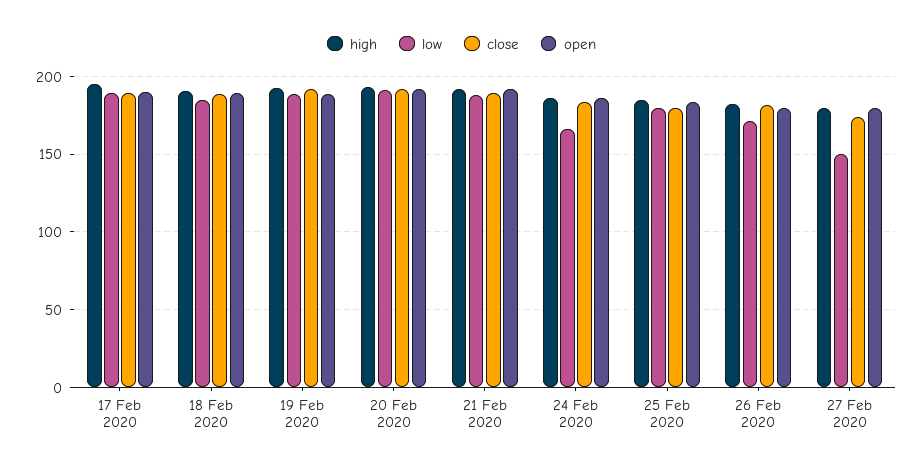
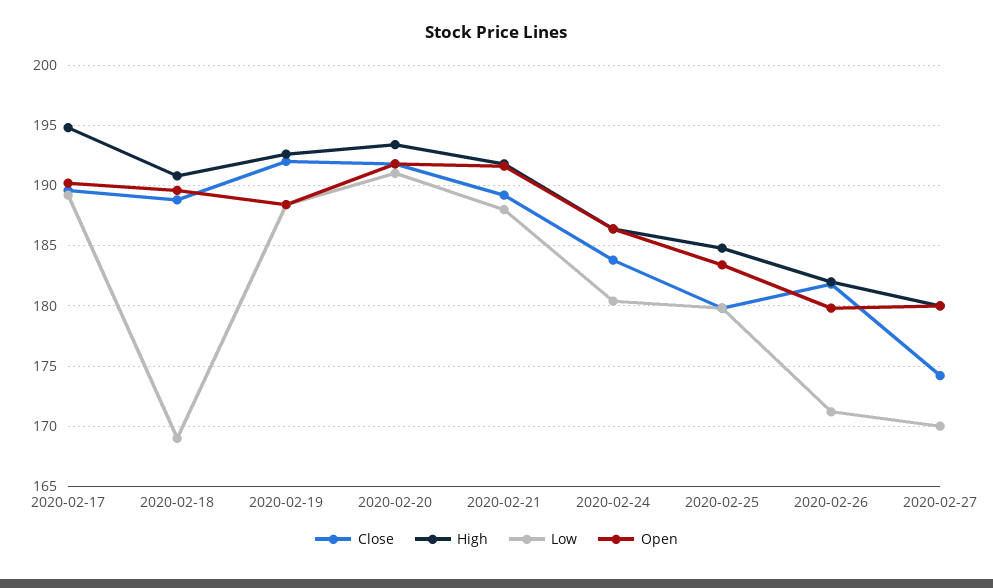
low, 18 Feb 2020: 185 -> 169
low, 24 Feb 2020: 165 -> 180.5
low, 27 Feb 2020: 150 -> 170

